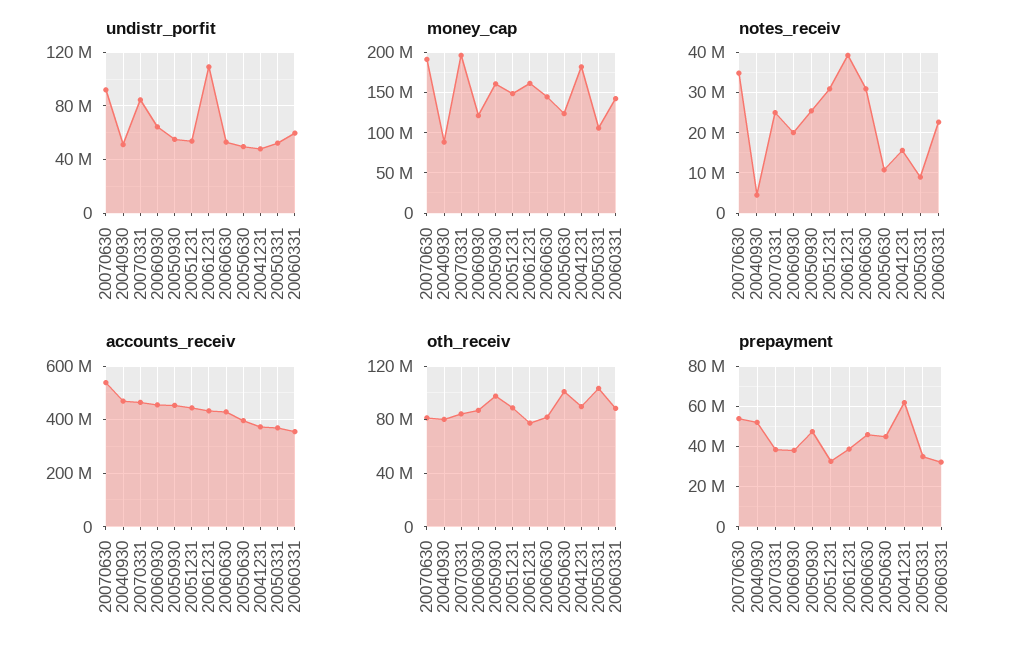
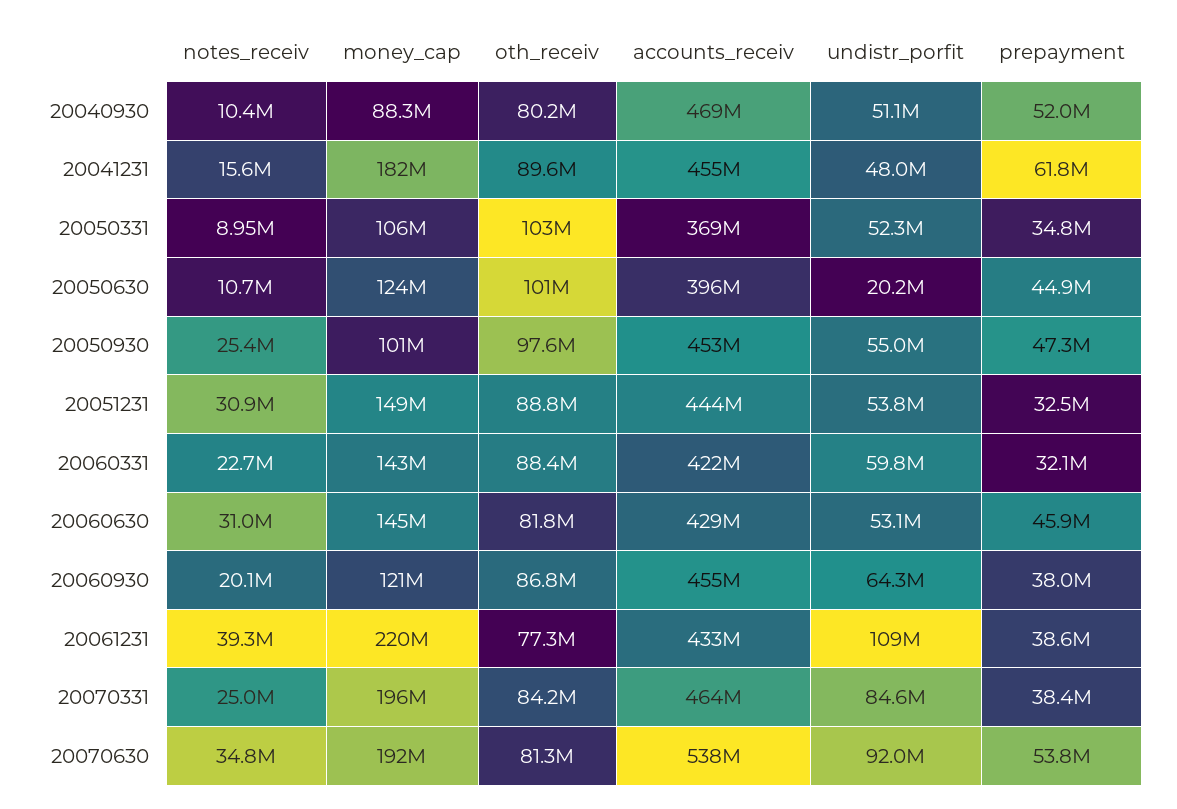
undistr_porfit, 20050630: 50000000 -> 20200000
money_cap, 20050930: 160000000 -> 101000000
money_cap, 20061231: 160000000 -> 220000000
notes_receiv, 20040930: 4000000 -> 10400000
accounts_receiv, 20041231: 375000000 -> 455000000
accounts_receiv, 20060331: 350000000 -> 422000000

